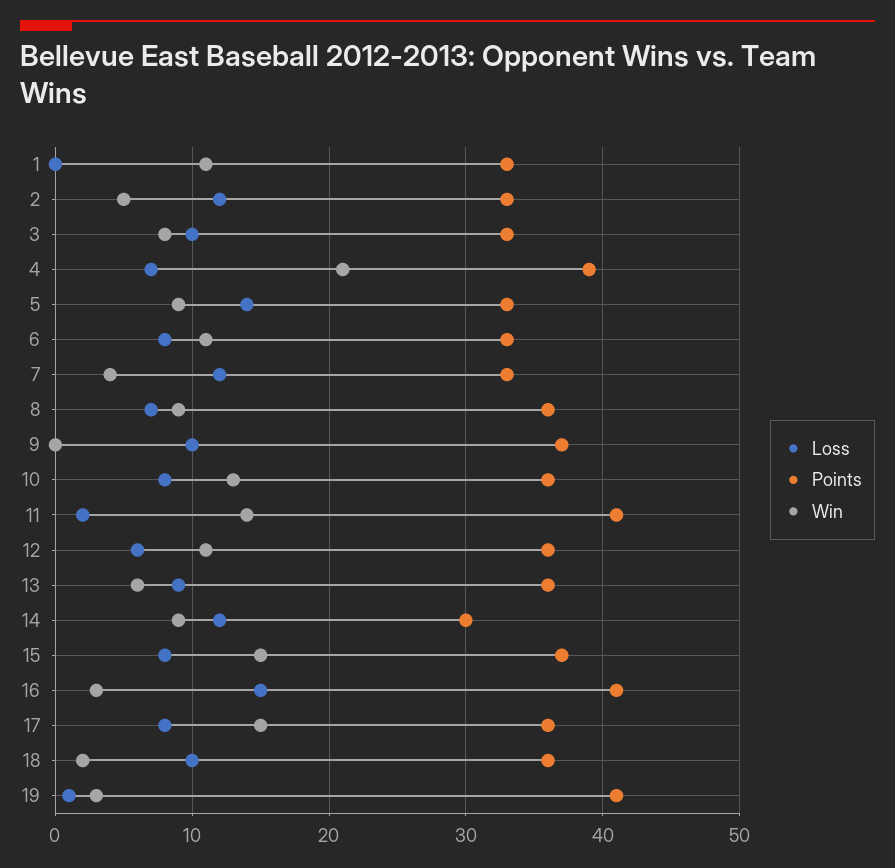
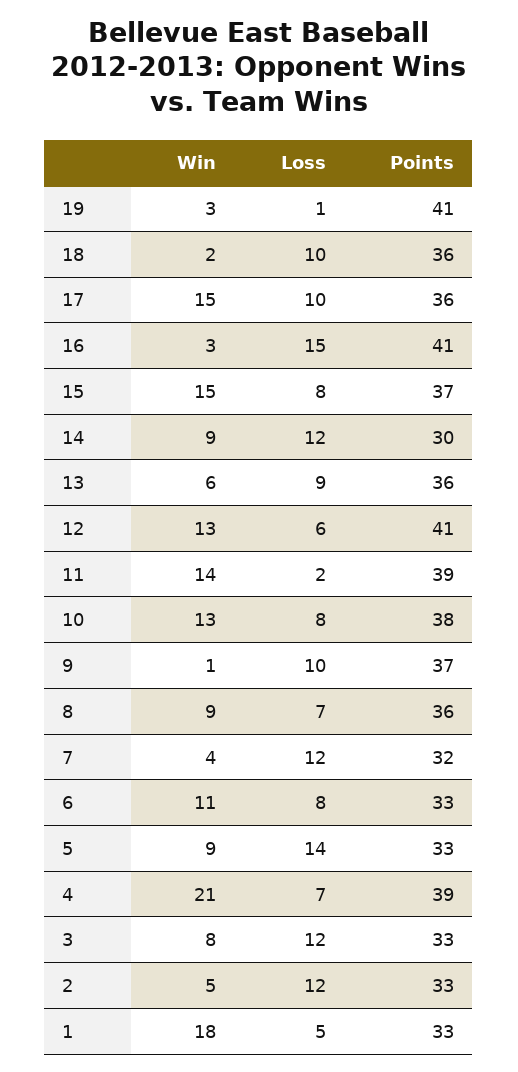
Loss, 1: 0 -> 5
Win, 1: 11 -> 18
Loss, 3: 10 -> 12
Points, 7: 33 -> 32
Win, 9: 0 -> 1
Points, 10: 36 -> 38
Points, 11: 41 -> 39
Points, 12: 36 -> 41
Win, 12: 11 -> 13
Loss, 17: 8 -> 10

